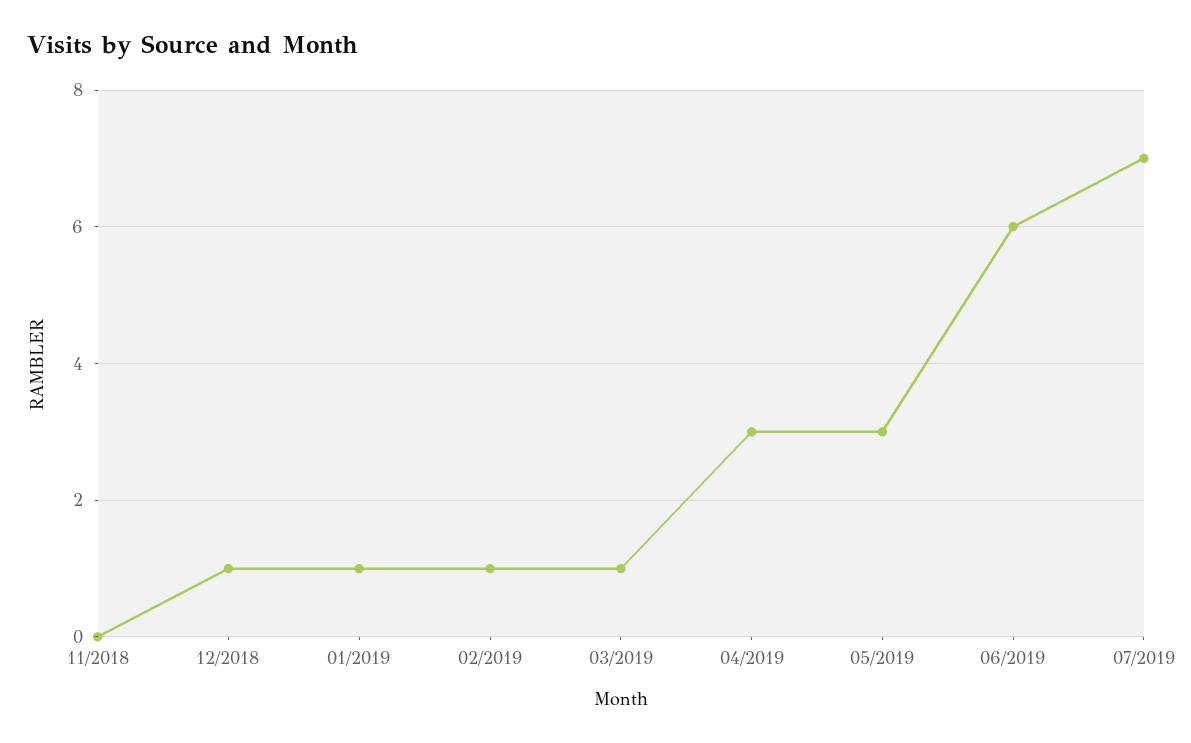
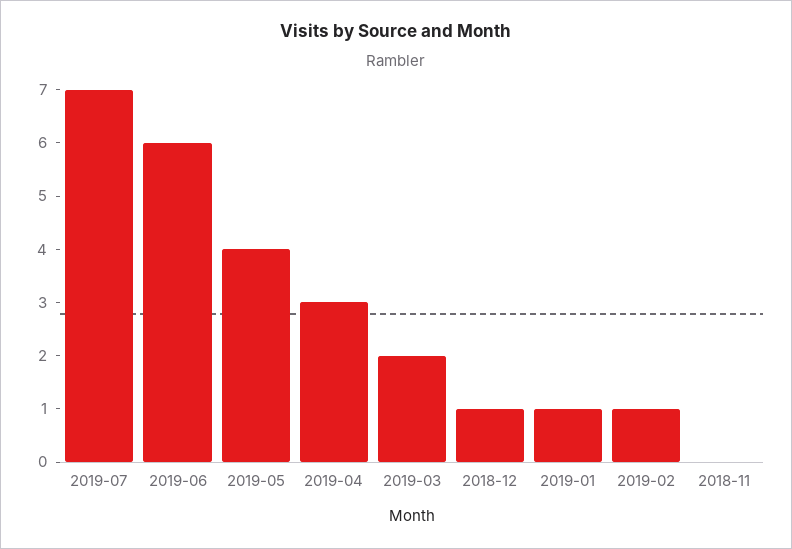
03/2019: 1 -> 2
05/2019: 3 -> 4

